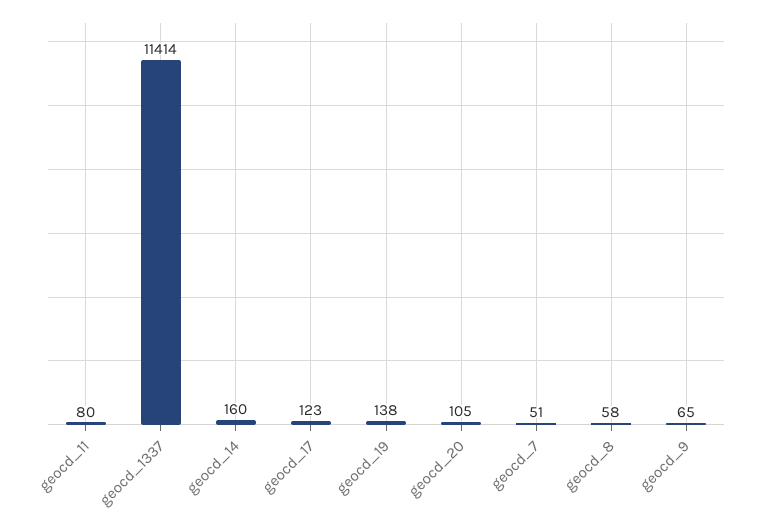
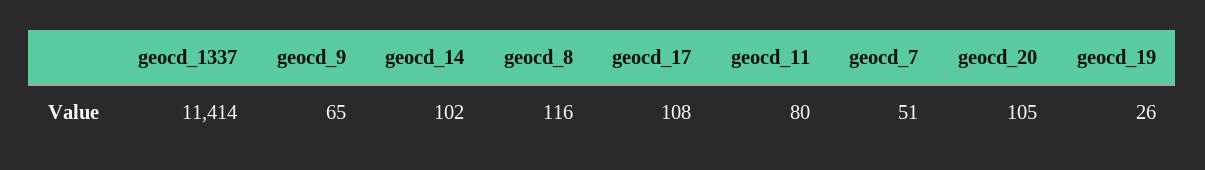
geocd_14: 160 -> 102
geocd_17: 123 -> 108
geocd_19: 138 -> 26
geocd_8: 58 -> 116

